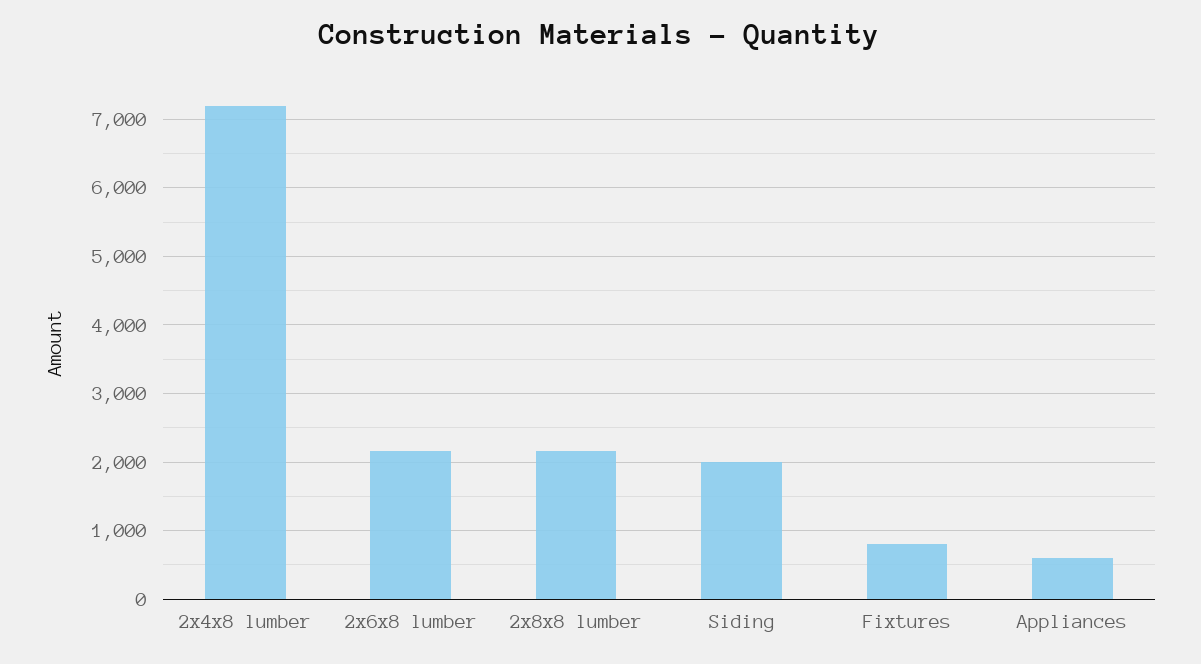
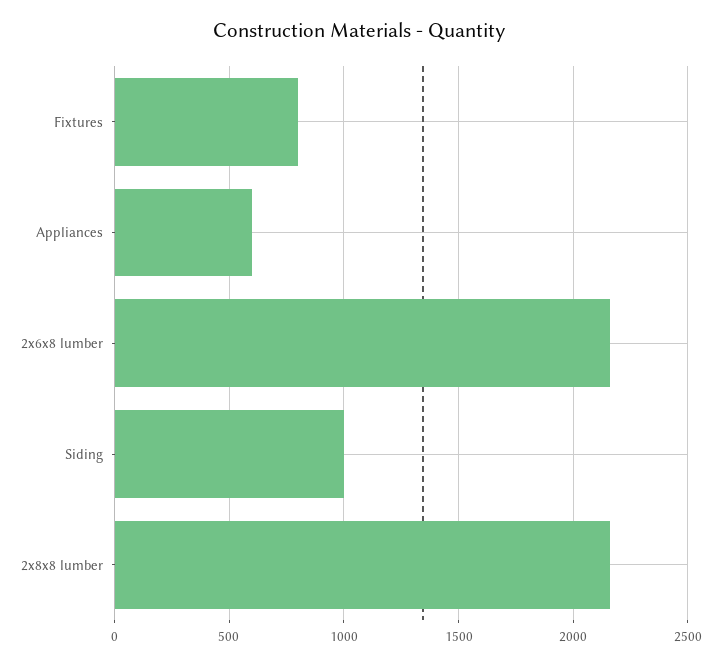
2x4x8 lumber: 7200 -> none
Siding: 2000 -> 1000

